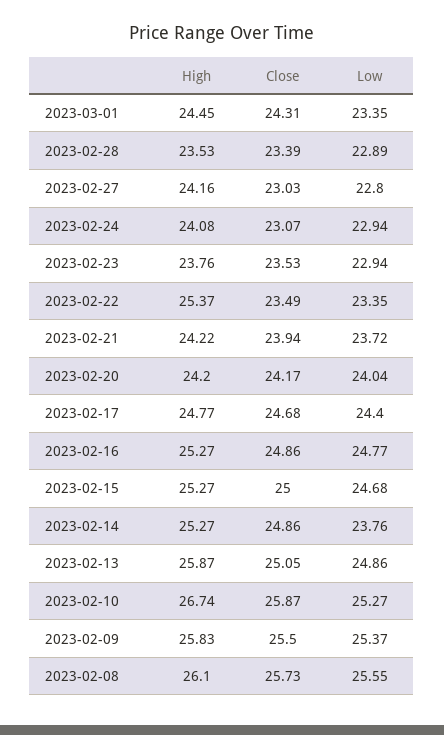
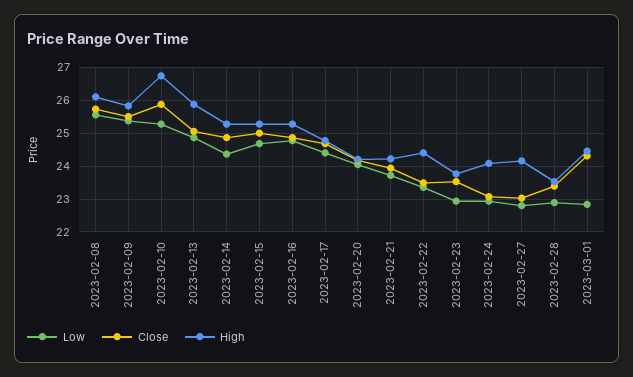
Low, 2023-03-01: 23.35 -> 22.8
High, 2023-02-22: 25.37 -> 24.4
Low, 2023-02-14: 23.76 -> 24.4

